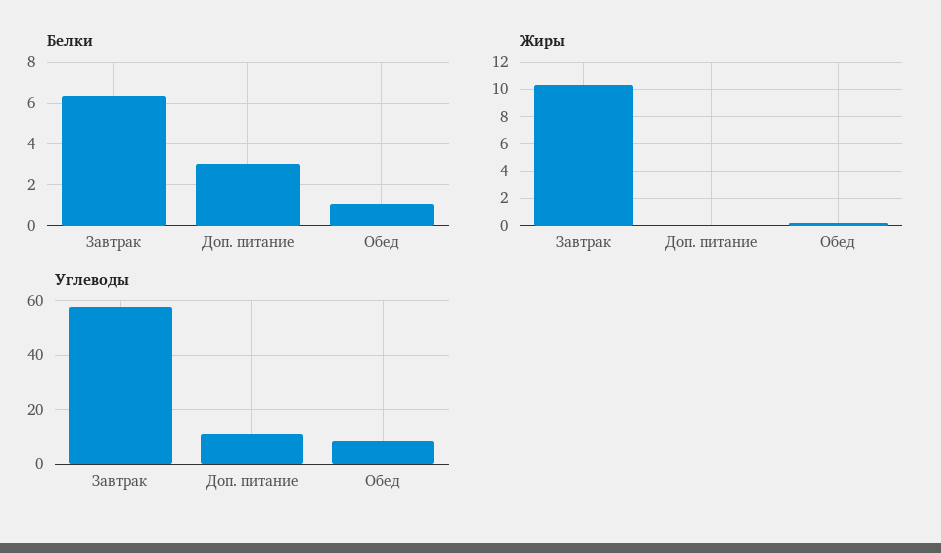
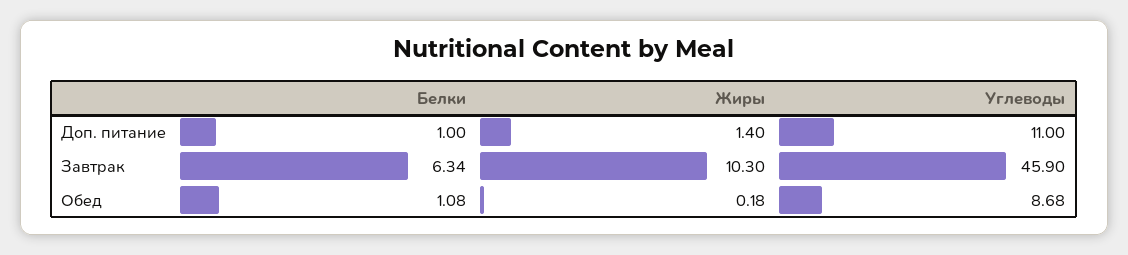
Белки, Доп. питание: 3 -> 1
Жиры, Доп. питание: 0 -> 1.4
Углеводы, Завтрак: 57.5 -> 45.9

